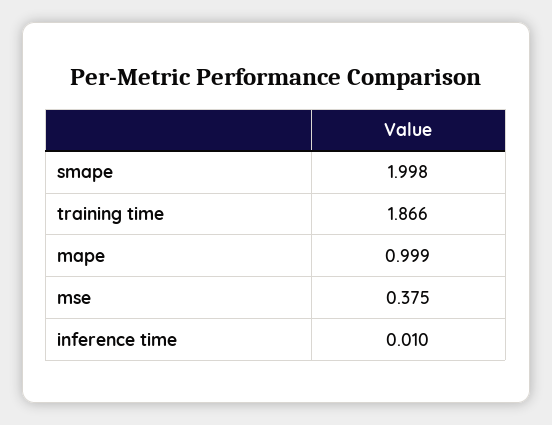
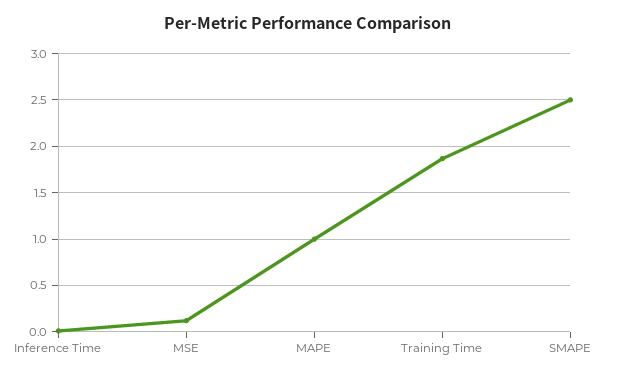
smape: 1.998 -> 2.5
mse: 0.375 -> 0.1

